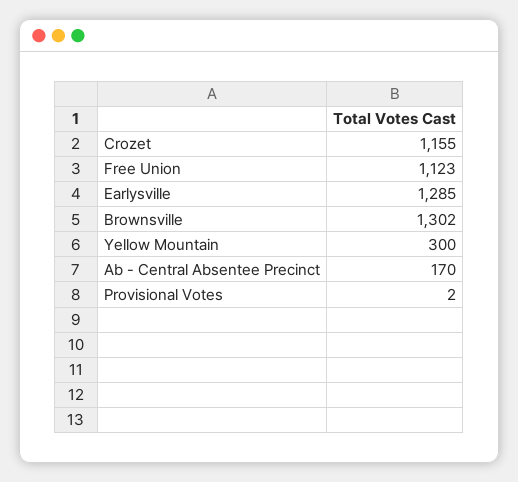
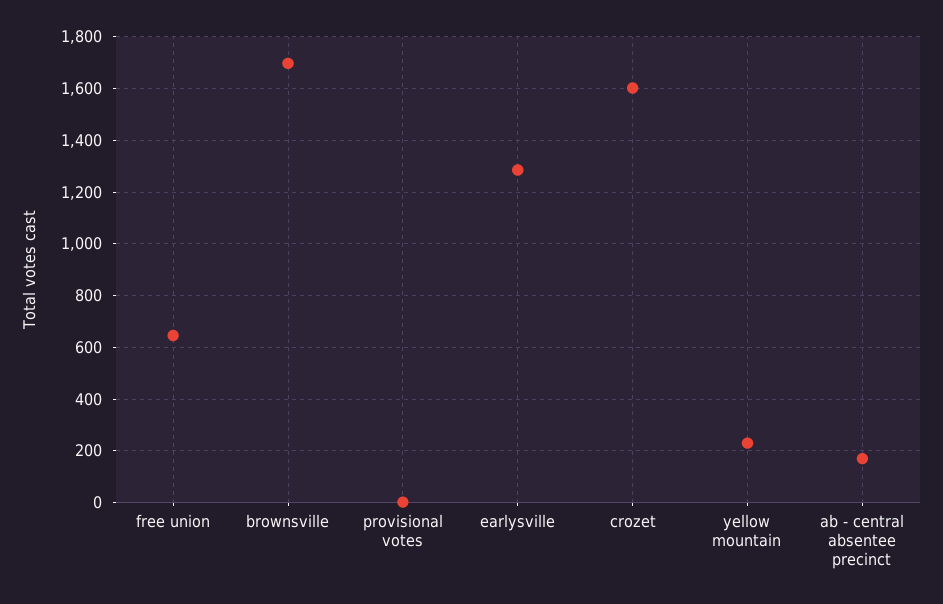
Crozet: 1155 -> 1600
Free Union: 1123 -> 650
Brownsville: 1302 -> 1700
Yellow Mountain: 300 -> 225

